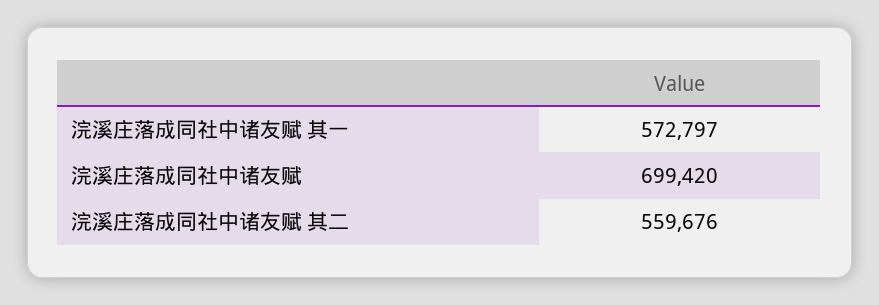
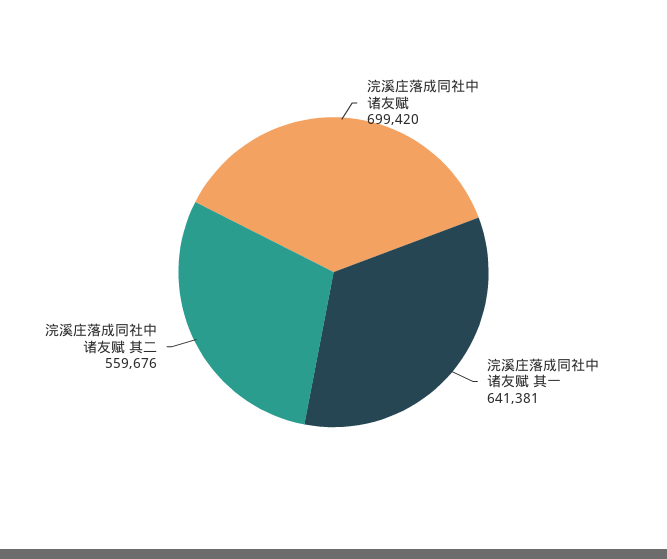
浣溪庄落成同社中诸友赋 其一: 572797 -> 641381

